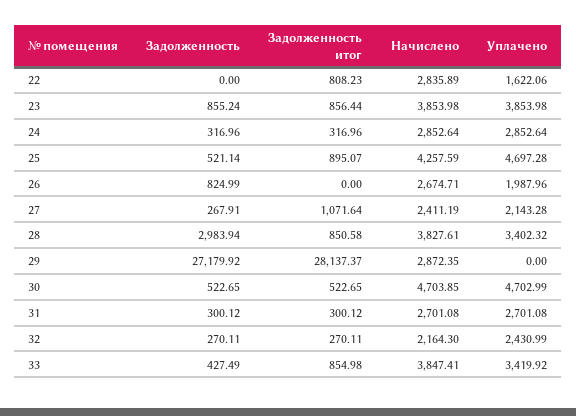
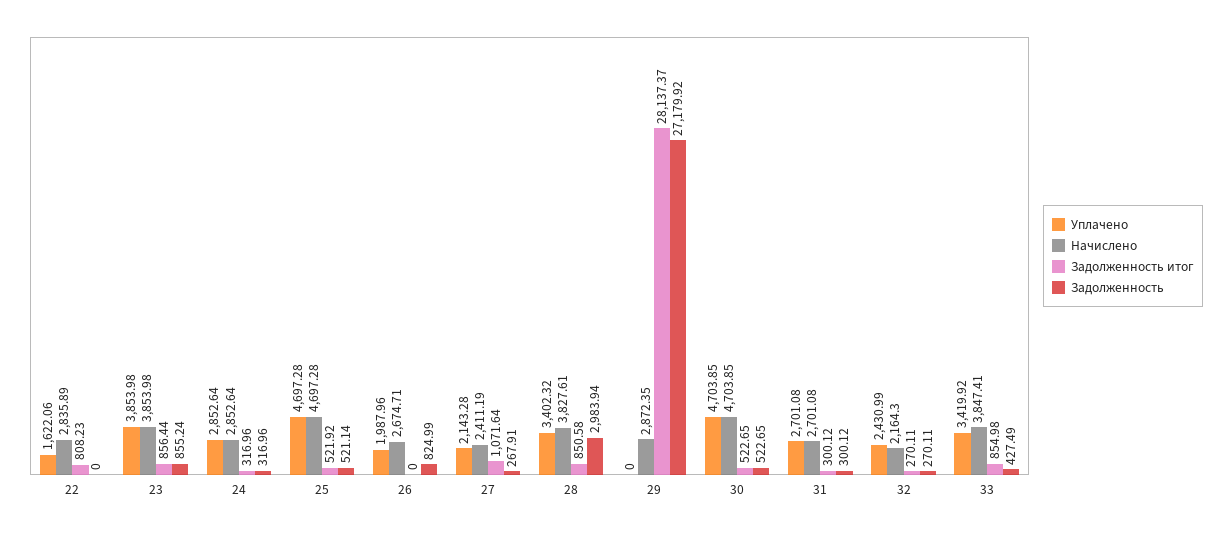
Задолженность итог, 25: 895.07 -> 521.92
Начислено, 25: 4257.59 -> 4697.28
Уплачено, 30: 4702.99 -> 4703.85

